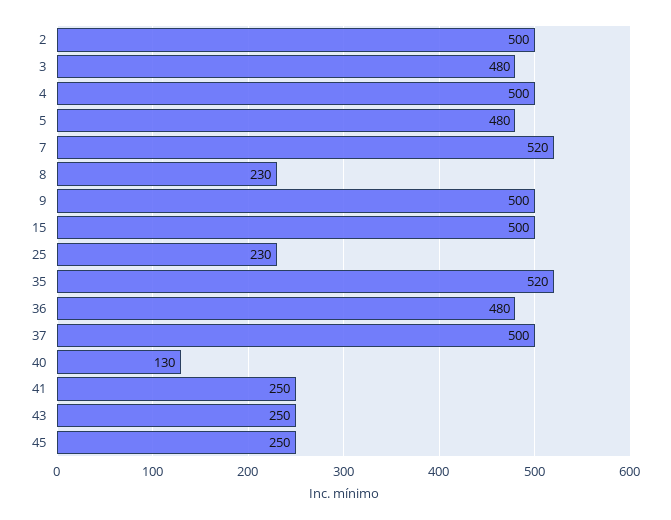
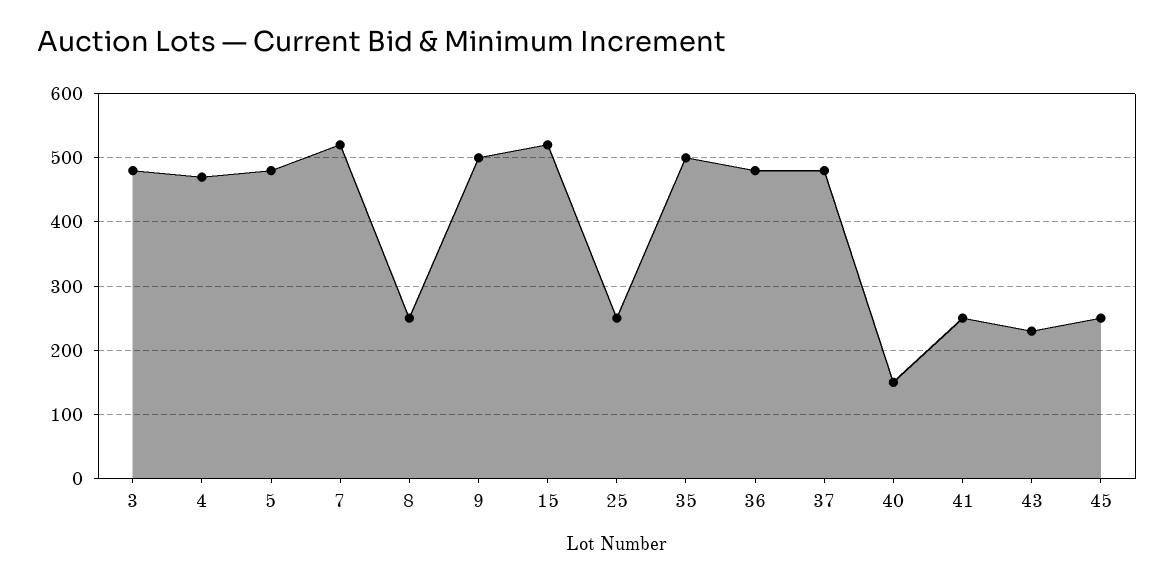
2: 500 -> none
4: 500 -> 470
8: 230 -> 250
15: 500 -> 520
25: 230 -> 250
35: 520 -> 500
37: 500 -> 480
40: 130 -> 150
43: 250 -> 230

